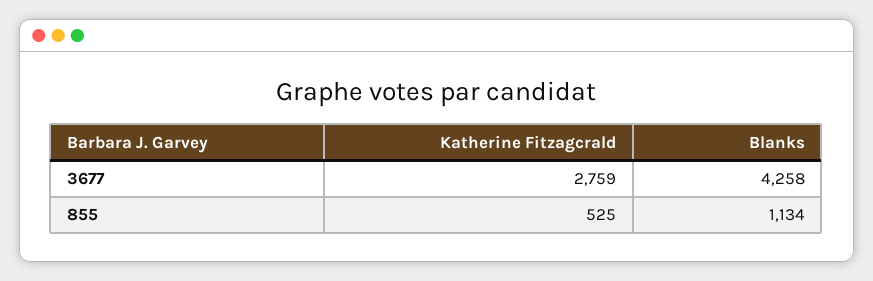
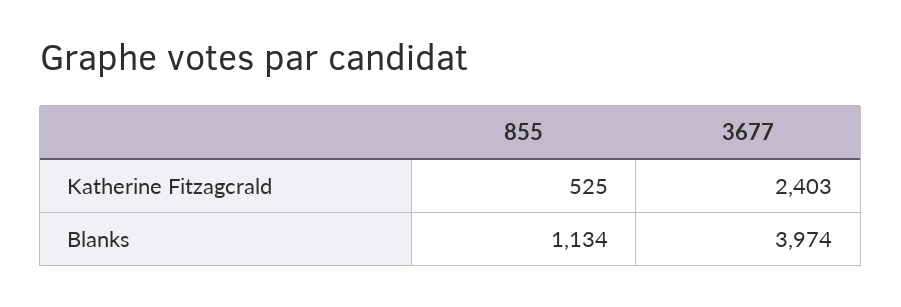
Katherine Fitzagcrald, 3677: 2759 -> 2403
Blanks, 3677: 4258 -> 3974

